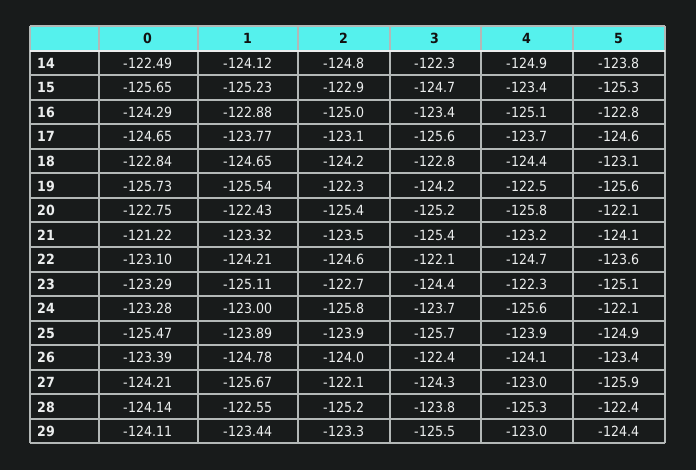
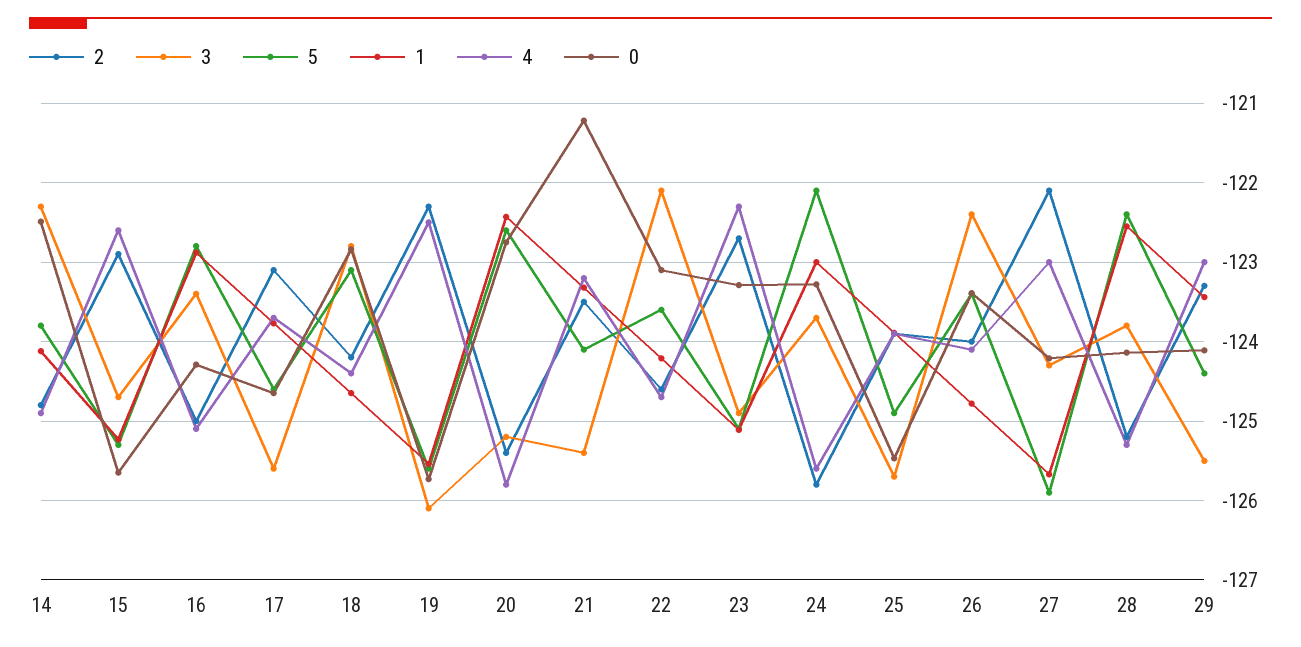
4, 15: -123.4 -> -122.6
3, 19: -124.2 -> -126.1
5, 20: -122.1 -> -122.6
3, 23: -124.4 -> -124.9

